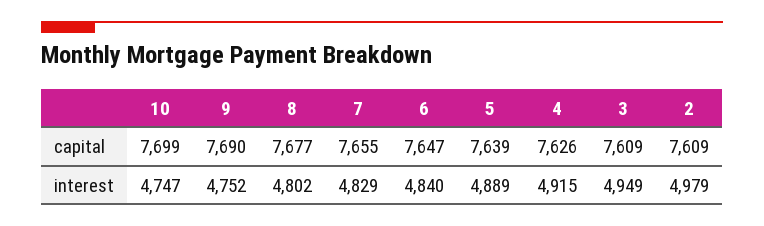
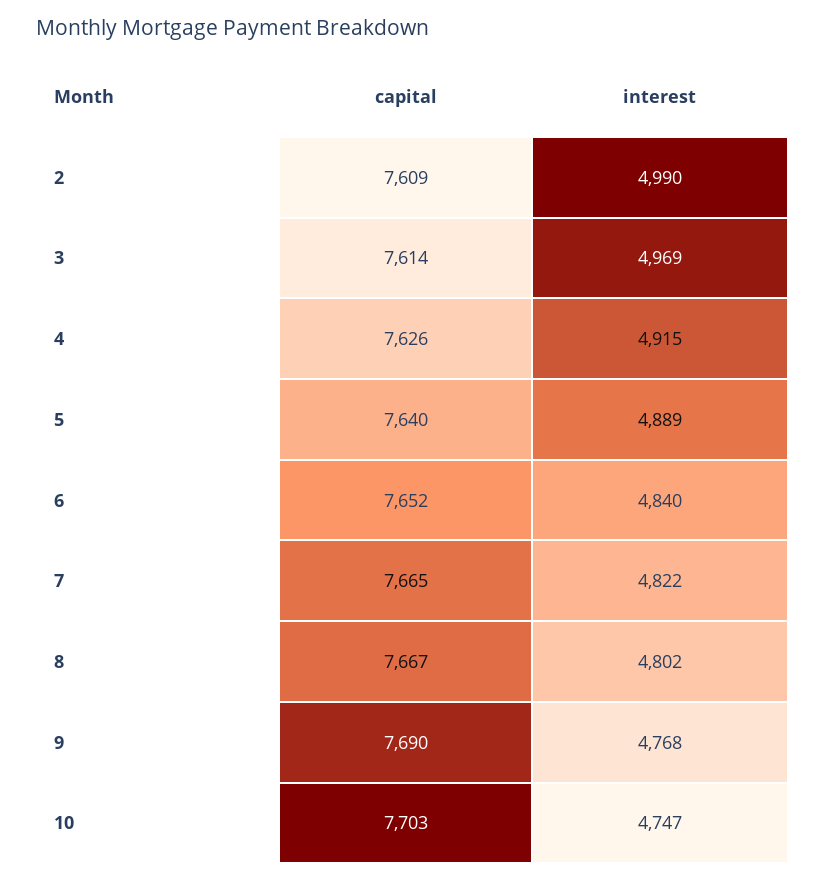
10, capital: 7699 -> 7703
8, capital: 7677 -> 7667
7, capital: 7655 -> 7665
6, capital: 7647 -> 7652
5, capital: 7639 -> 7640
3, capital: 7609 -> 7614
9, interest: 4752 -> 4768
7, interest: 4829 -> 4822
3, interest: 4949 -> 4969
2, interest: 4979 -> 4990

